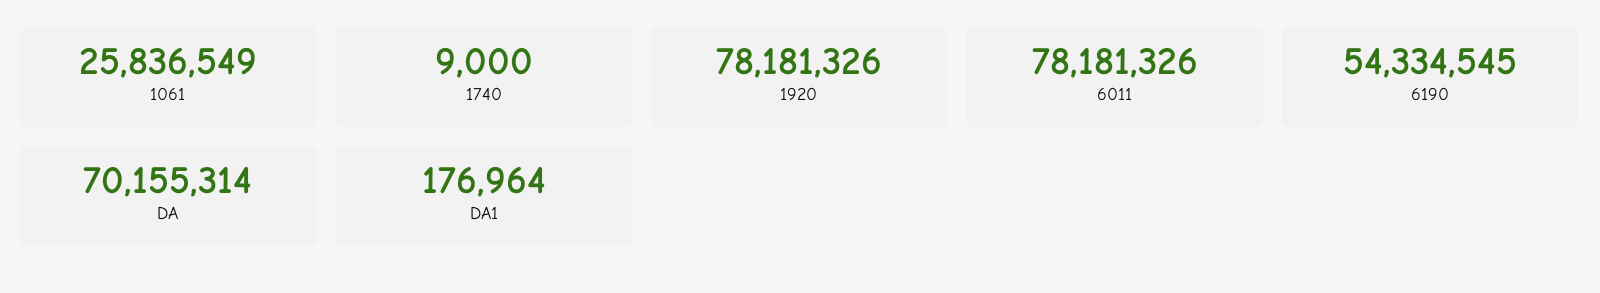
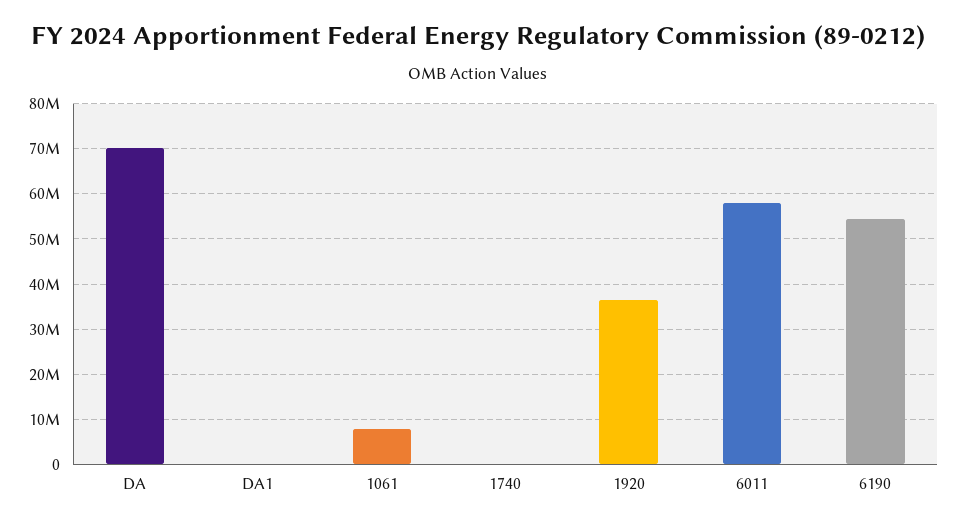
1061: 25836549 -> 8000000
1920: 78181326 -> 36000000
6011: 78181326 -> 58000000

